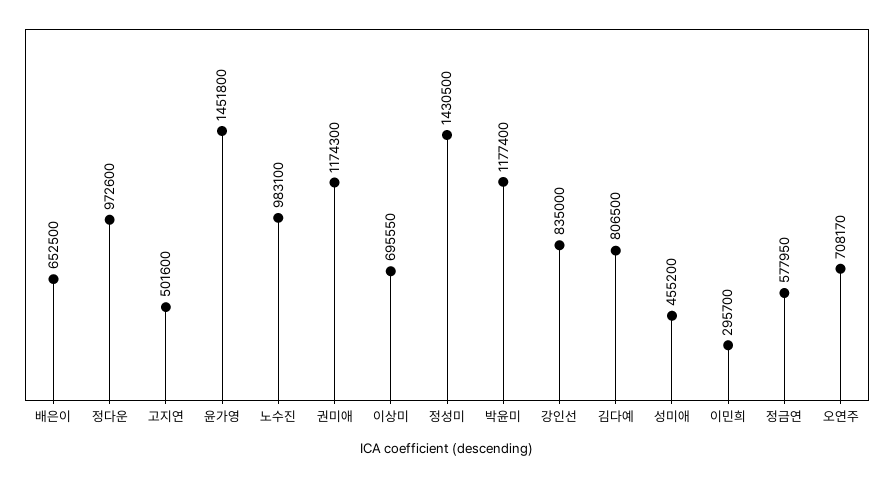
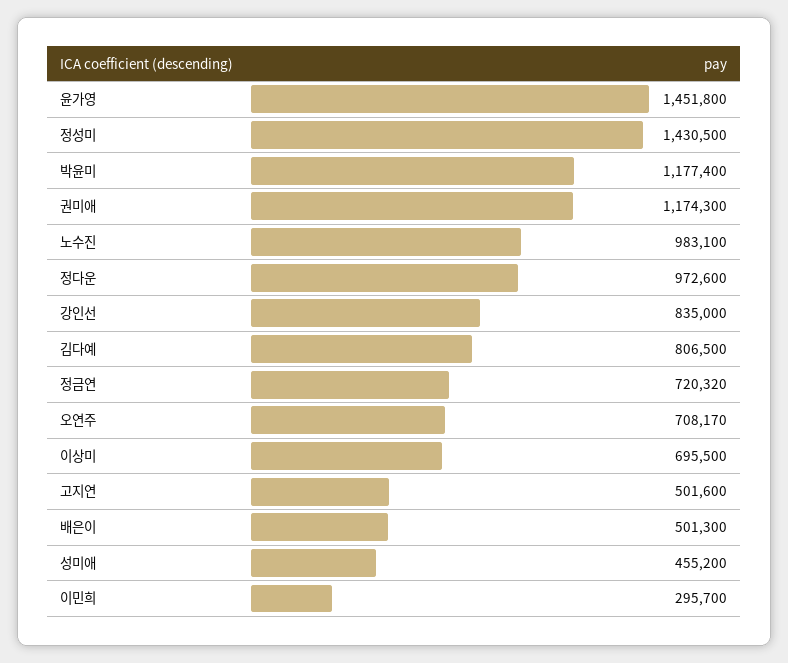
배은이: 652500 -> 501300
이상미: 695550 -> 695500
정금연: 577950 -> 720320

